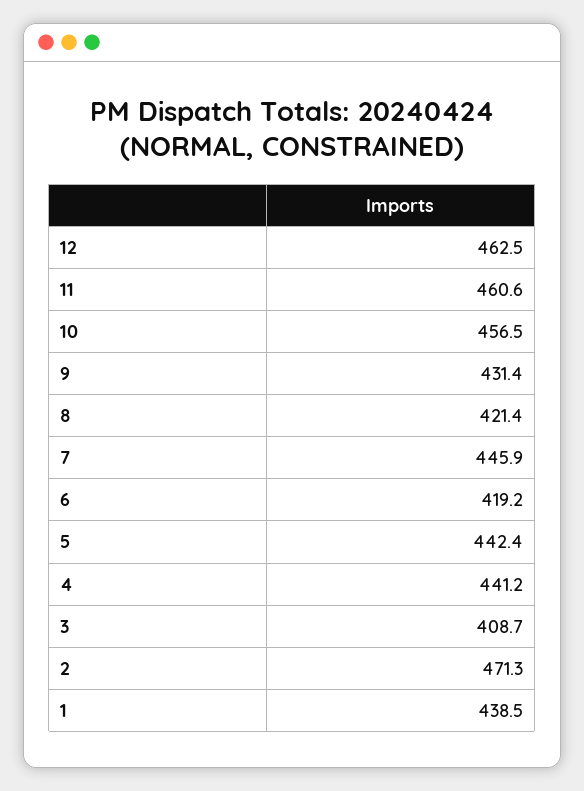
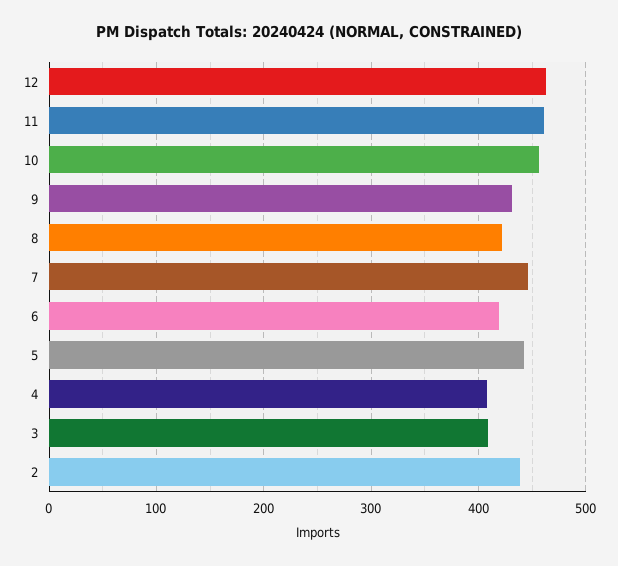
4: 441.2 -> 410
2: 471.3 -> 440
1: 438.5 -> none

